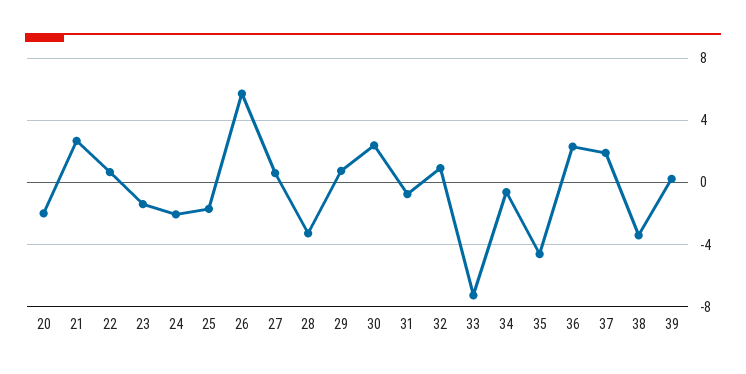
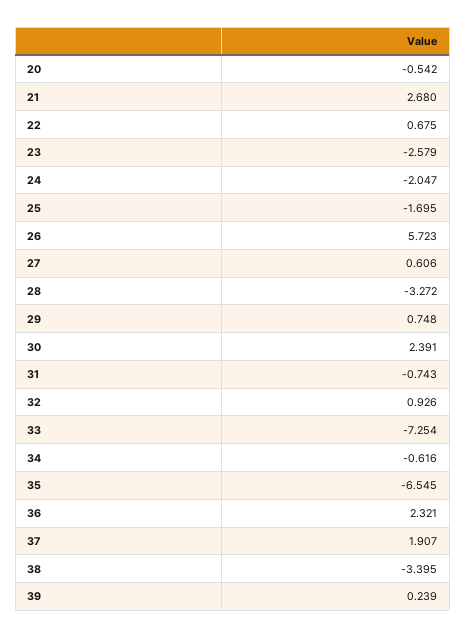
20: -2 -> -0.542
23: -1.5 -> -2.579
35: -4.5 -> -6.545

